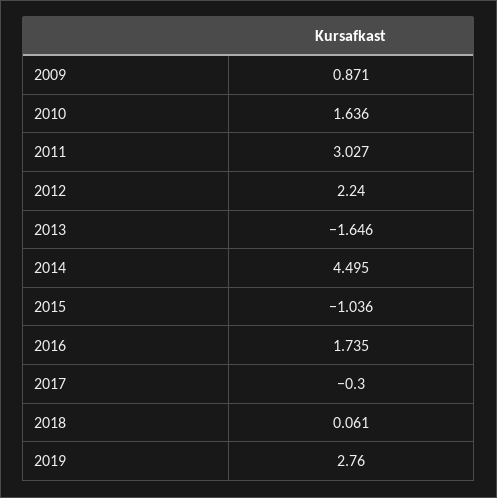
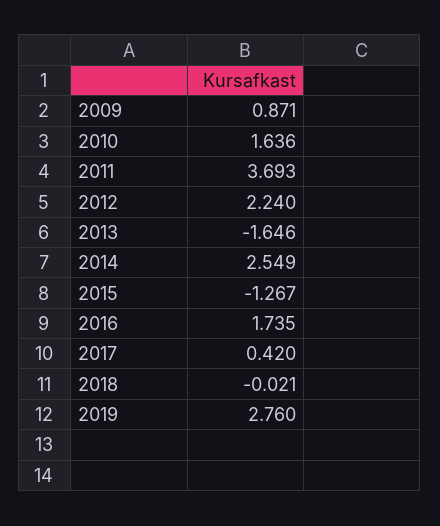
2011: 3.027 -> 3.693
2014: 4.495 -> 2.549
2015: -1.036 -> -1.267
2017: -0.3 -> 0.42
2018: 0.061 -> -0.021

